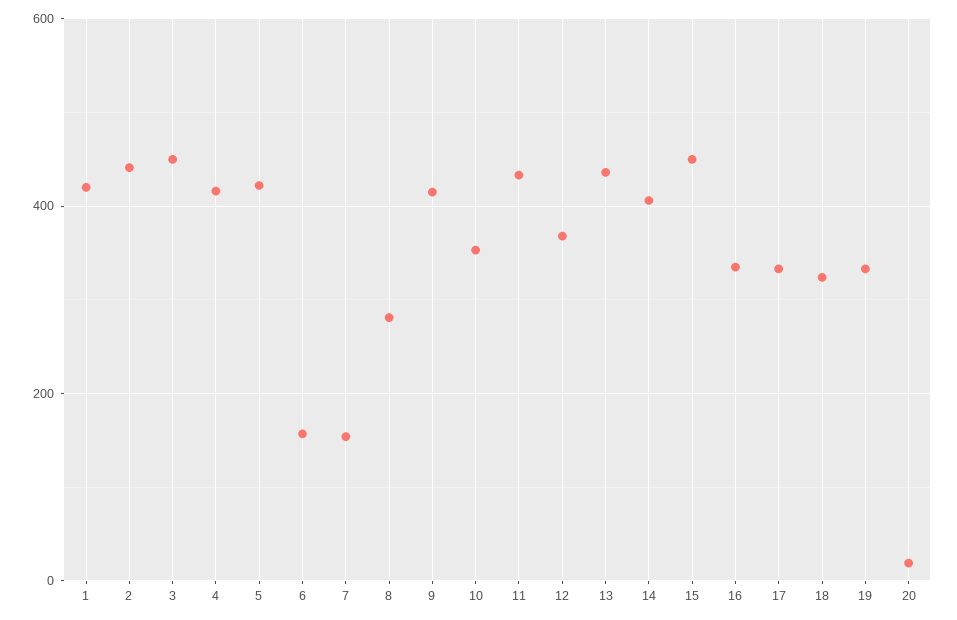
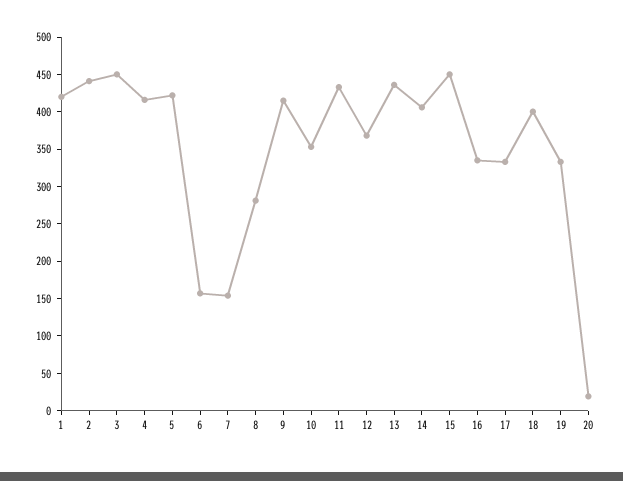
18: 320 -> 400

